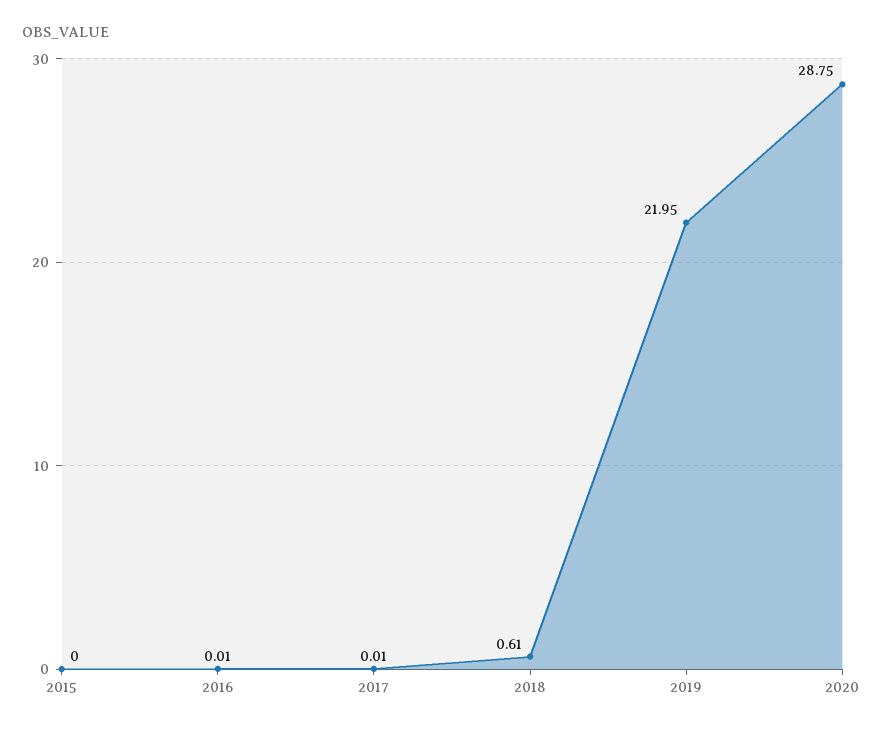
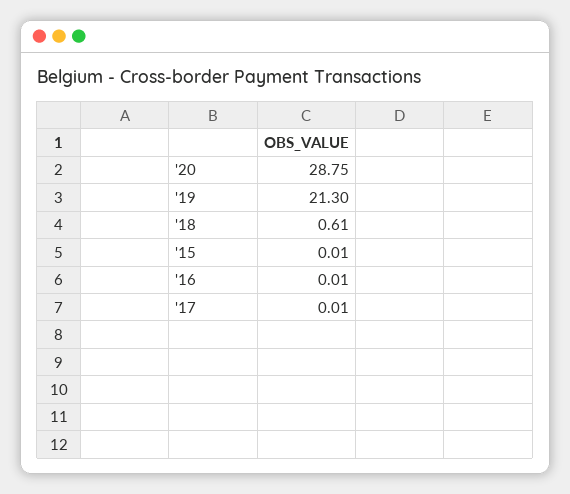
2015: 0 -> 0.01
2019: 21.95 -> 21.3

